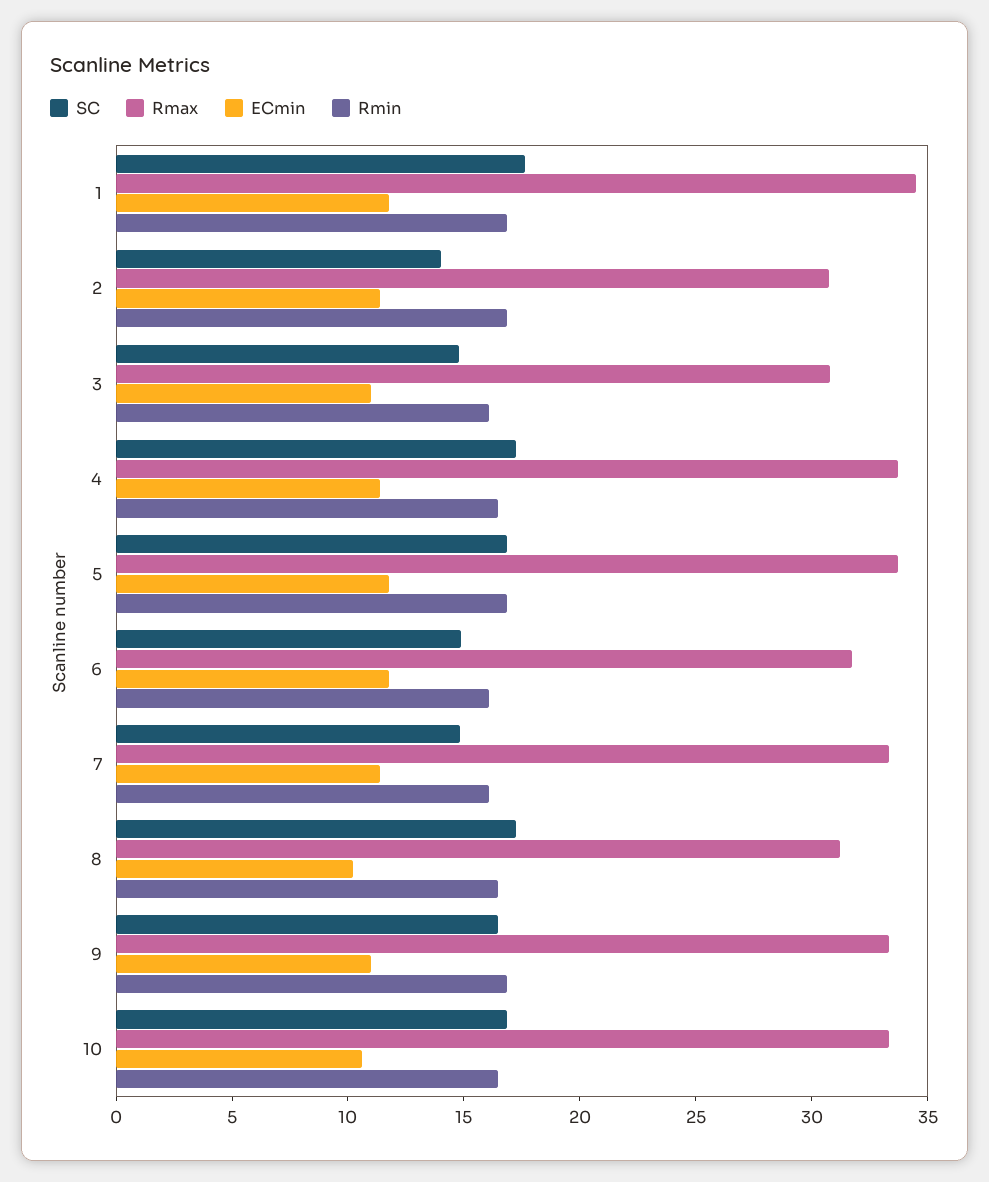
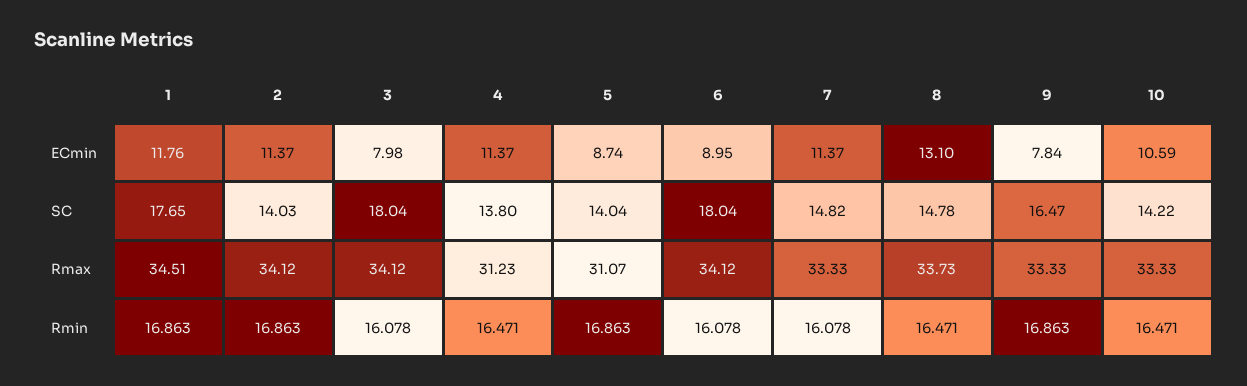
Rmax, 2: 31 -> 34.12
SC, 3: 15 -> 18.04
Rmax, 3: 31 -> 34.12
ECmin, 3: 11 -> 7.98
SC, 4: 17 -> 13.8
Rmax, 4: 34 -> 31.23
SC, 5: 17 -> 14.04
Rmax, 5: 34 -> 31.07
ECmin, 5: 12 -> 8.74
SC, 6: 15 -> 18.04
Rmax, 6: 32 -> 34.12
ECmin, 6: 12 -> 8.95
SC, 8: 17 -> 14.78
Rmax, 8: 31 -> 33.73
ECmin, 8: 10 -> 13.1
ECmin, 9: 11 -> 7.84
SC, 10: 17 -> 14.22

